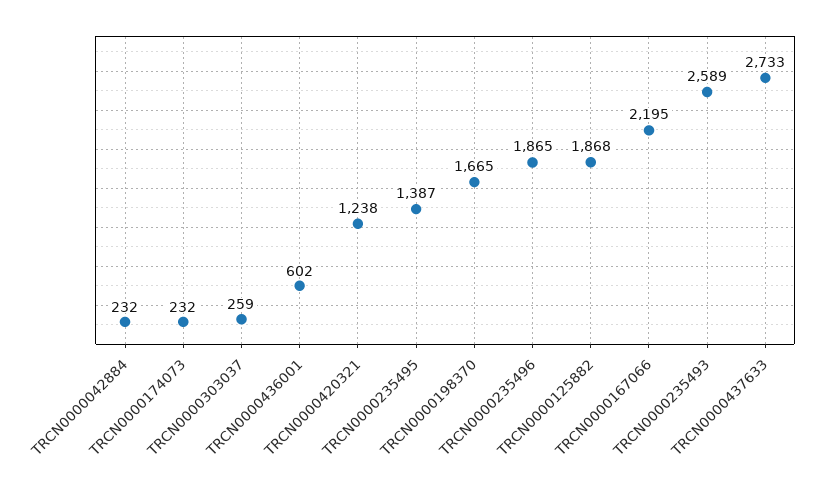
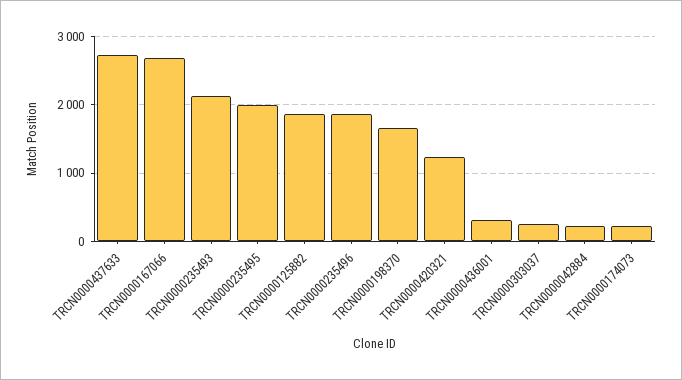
TRCN0000436001: 602 -> 300
TRCN0000235495: 1387 -> 2000
TRCN0000167066: 2195 -> 2700
TRCN0000235493: 2589 -> 2100

